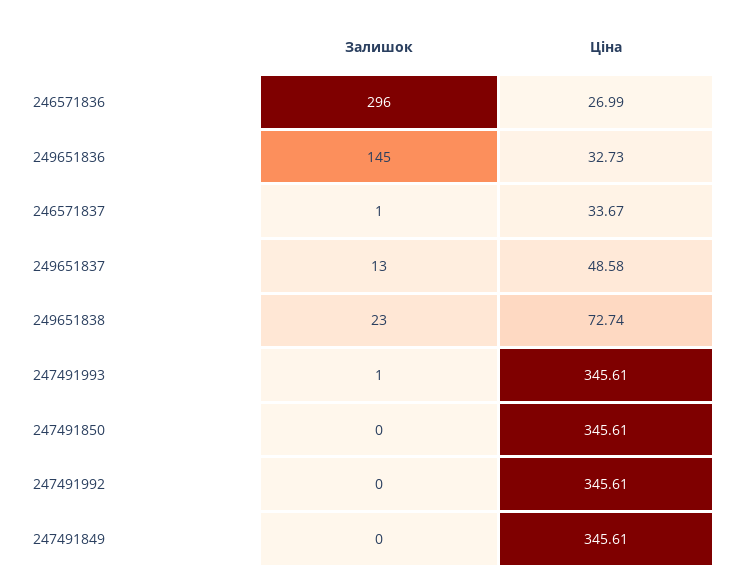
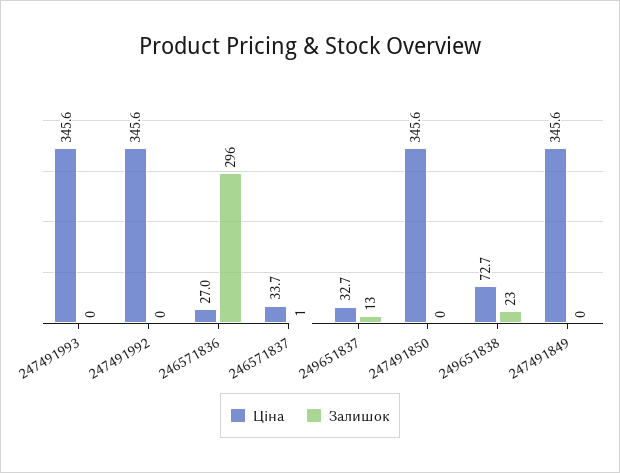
Залишок, 249651836: 145 -> none
Ціна, 249651836: 32.73 -> none
Ціна, 249651837: 48.58 -> 32.7
Залишок, 247491993: 1 -> 0

